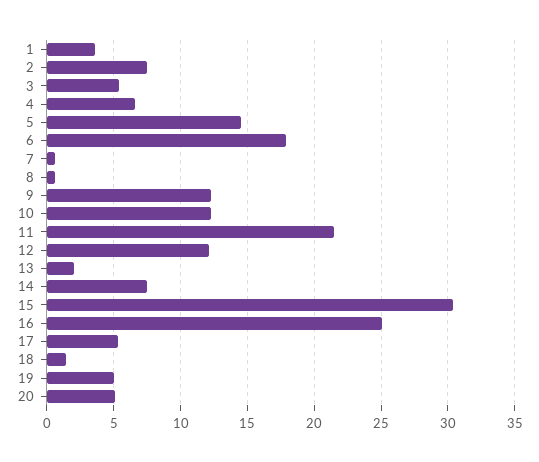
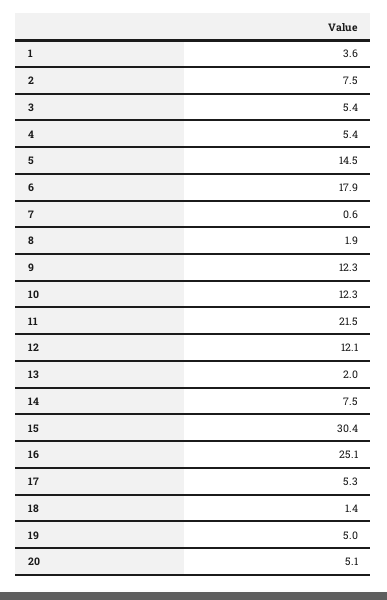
4: 6.5 -> 5.4
8: 0.5 -> 1.9

